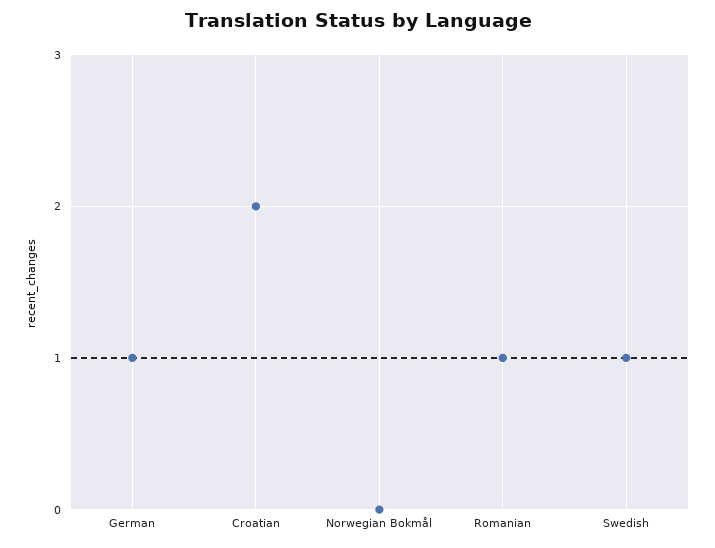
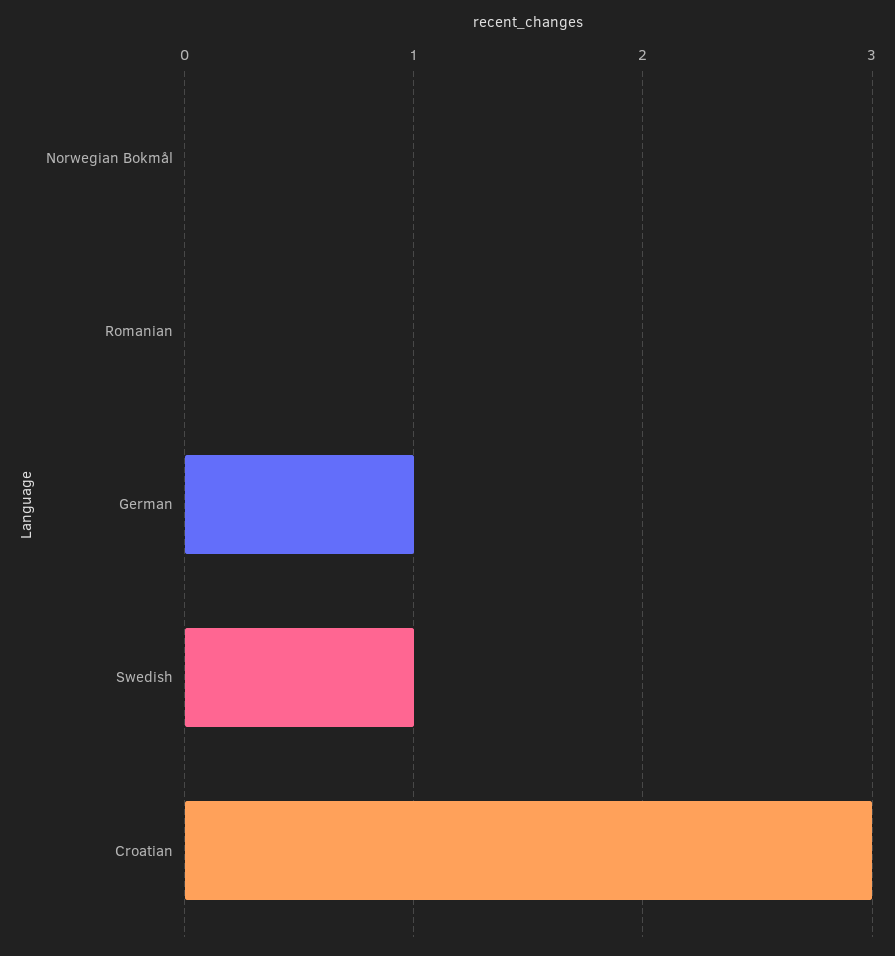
Croatian: 2 -> 3
Romanian: 1 -> 0

